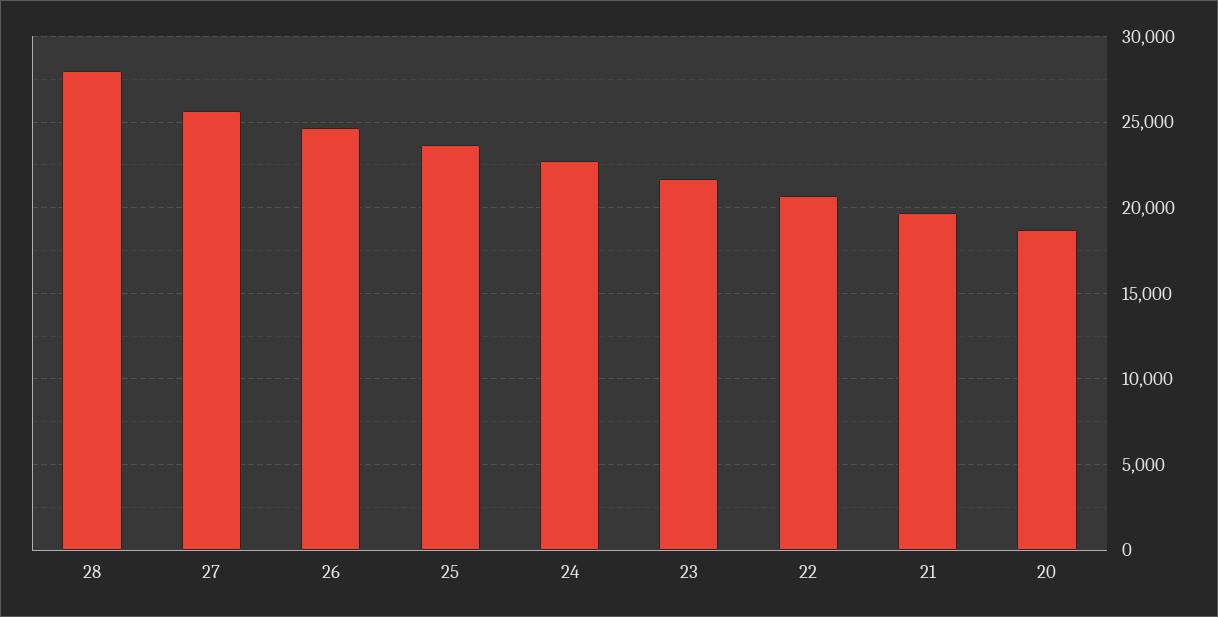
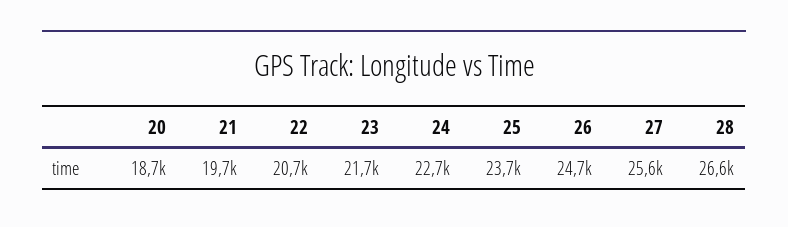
28: 28000 -> 26600

